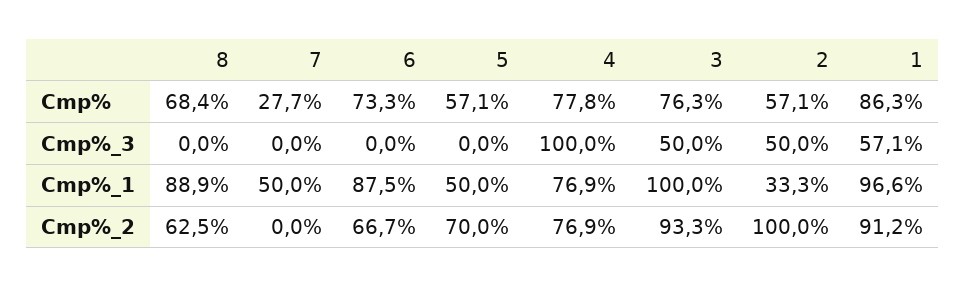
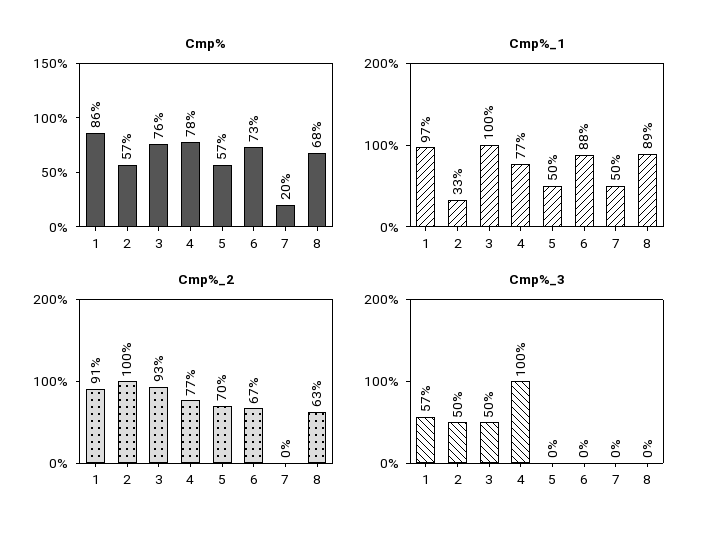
Cmp%, 7: 27.7 -> 20

